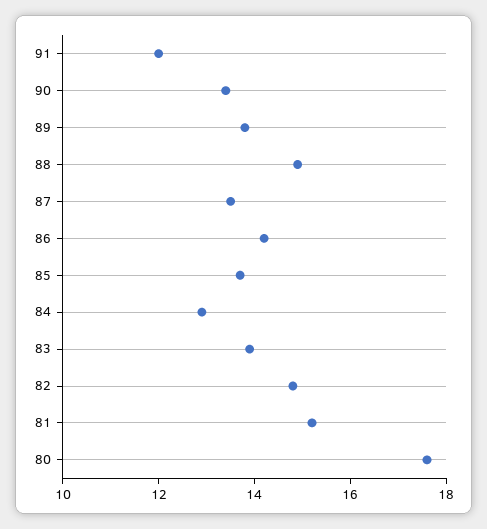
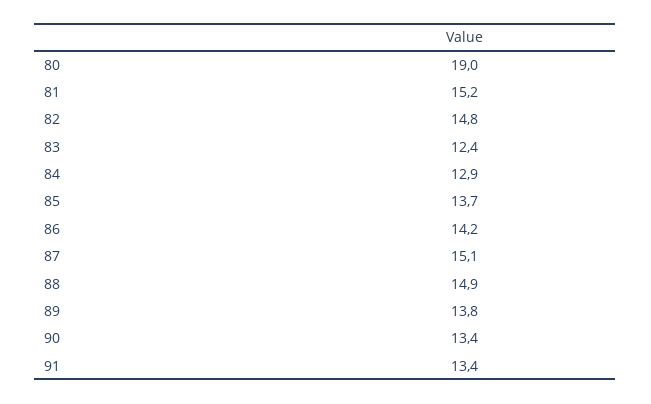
91: 12 -> 13.4
87: 13.5 -> 15.1
83: 14 -> 12.4
80: 17.5 -> 19

